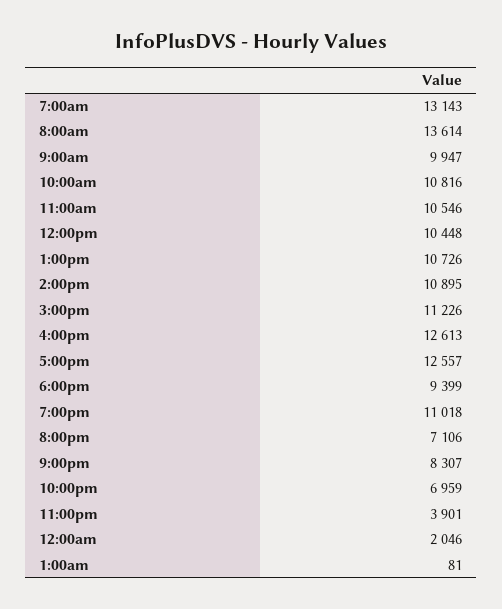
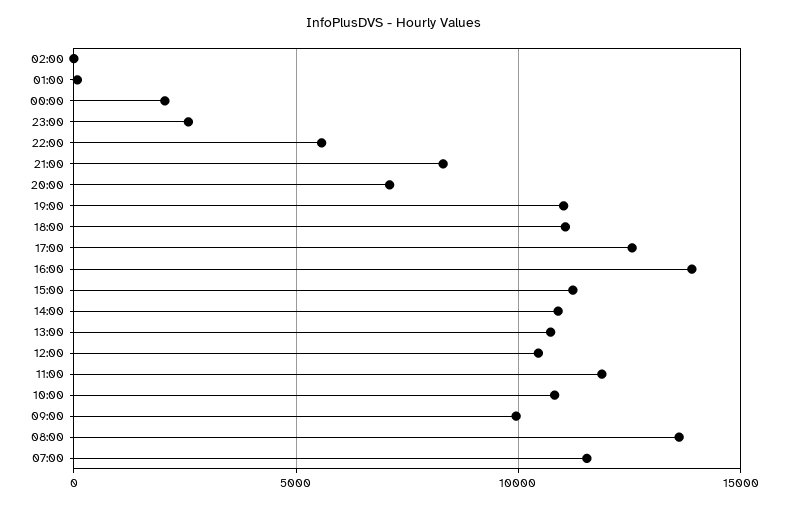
7:00am: 13143 -> 11500
11:00am: 10546 -> 12000
4:00pm: 12613 -> 14000
6:00pm: 9399 -> 11000
10:00pm: 6959 -> 5500
11:00pm: 3901 -> 2500
02:00: none -> 0

